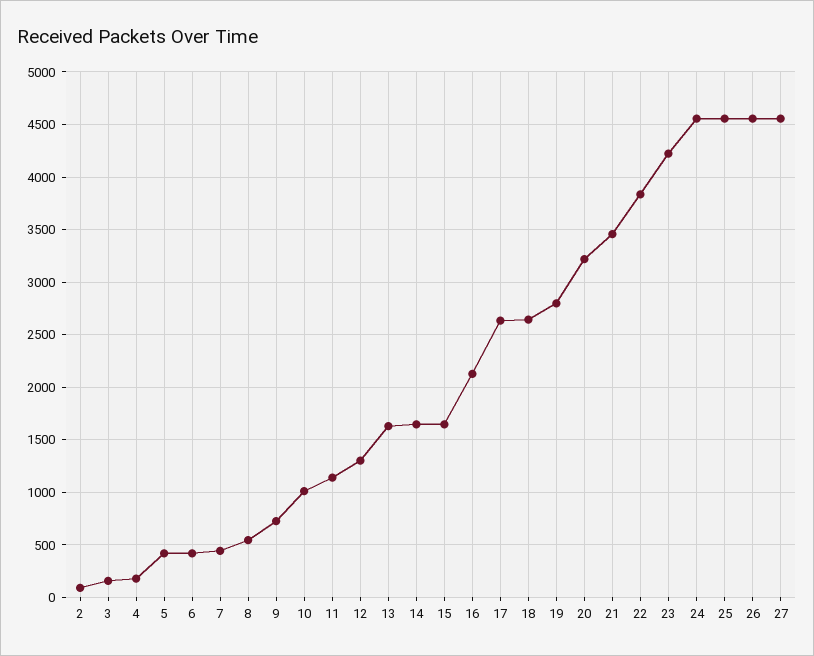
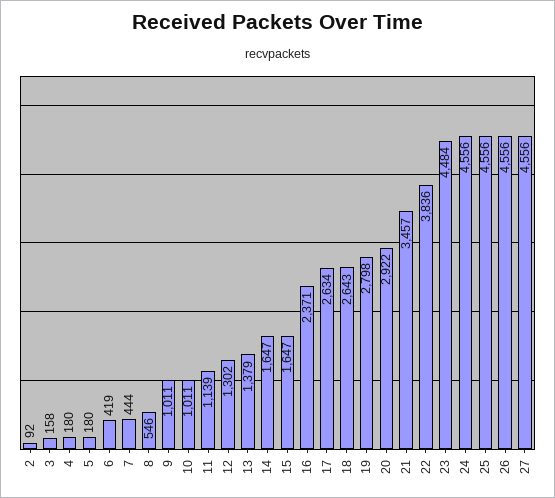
5: 400 -> 180
9: 700 -> 1011
13: 1600 -> 1379
16: 2100 -> 2371
20: 3200 -> 2922
23: 4200 -> 4484

